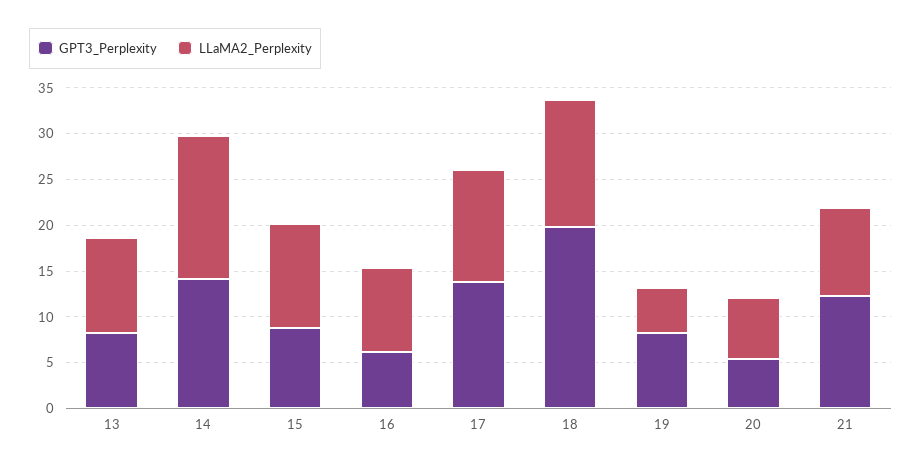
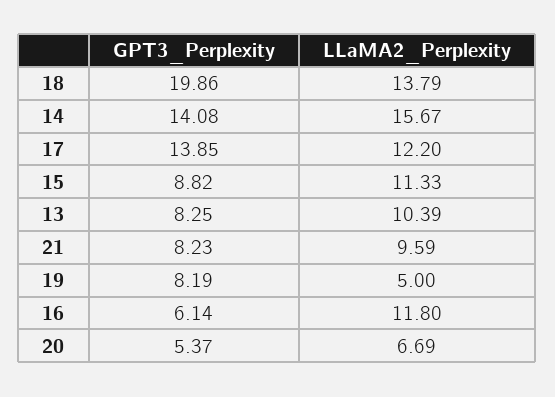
LLaMA2_Perplexity, 16: 9 -> 11.8
GPT3_Perplexity, 21: 12 -> 8.23

